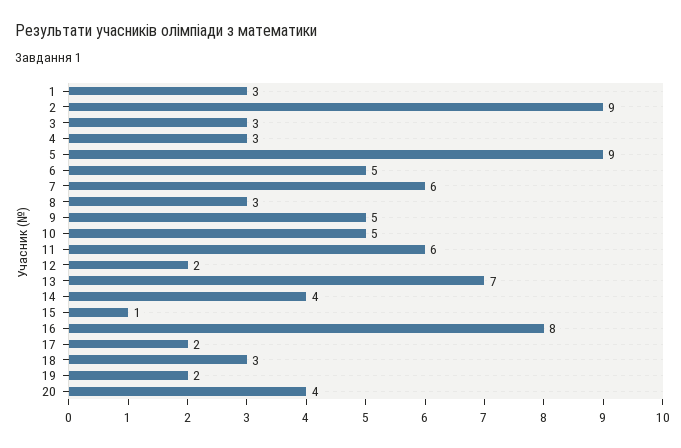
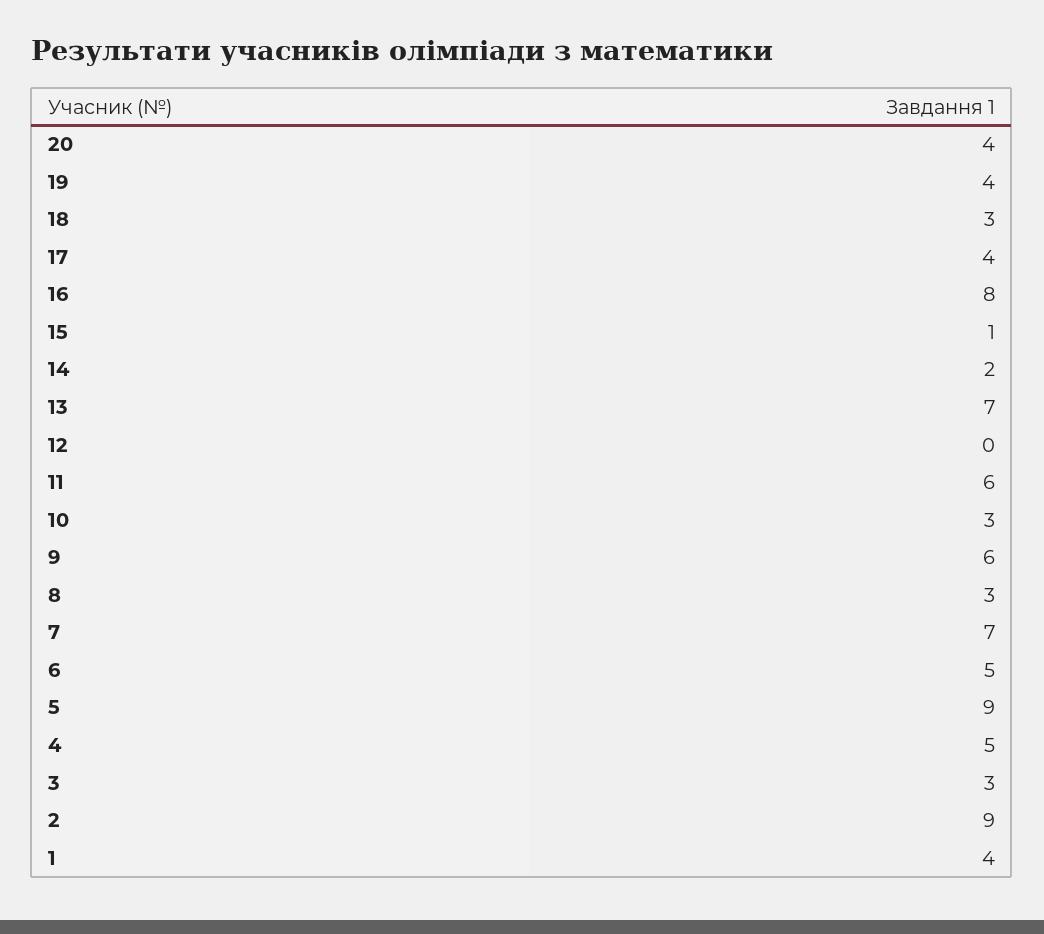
1: 3 -> 4
4: 3 -> 5
7: 6 -> 7
9: 5 -> 6
10: 5 -> 3
12: 2 -> 0
14: 4 -> 2
17: 2 -> 4
19: 2 -> 4

